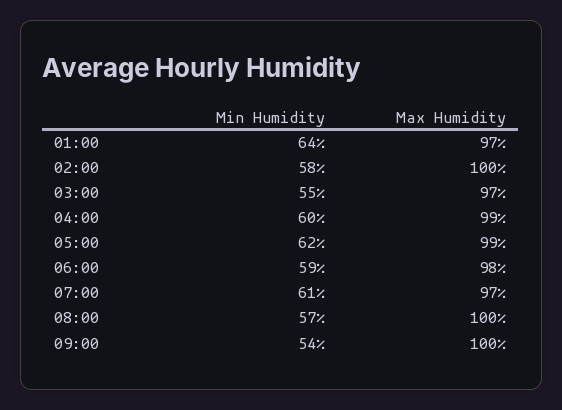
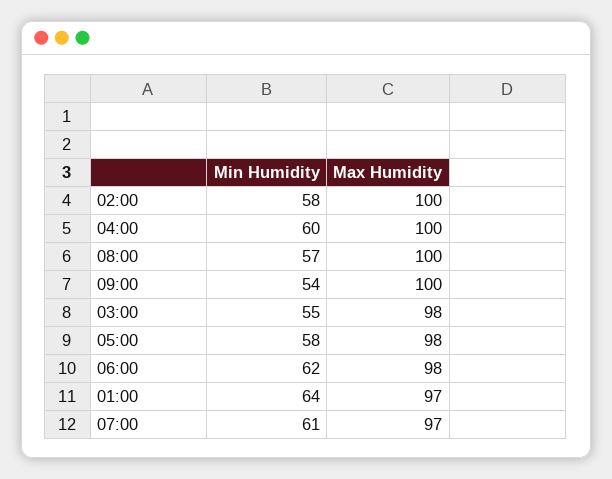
Max Humidity, 03:00: 97 -> 98
Max Humidity, 04:00: 99 -> 100
Min Humidity, 05:00: 62 -> 58
Max Humidity, 05:00: 99 -> 98
Min Humidity, 06:00: 59 -> 62

